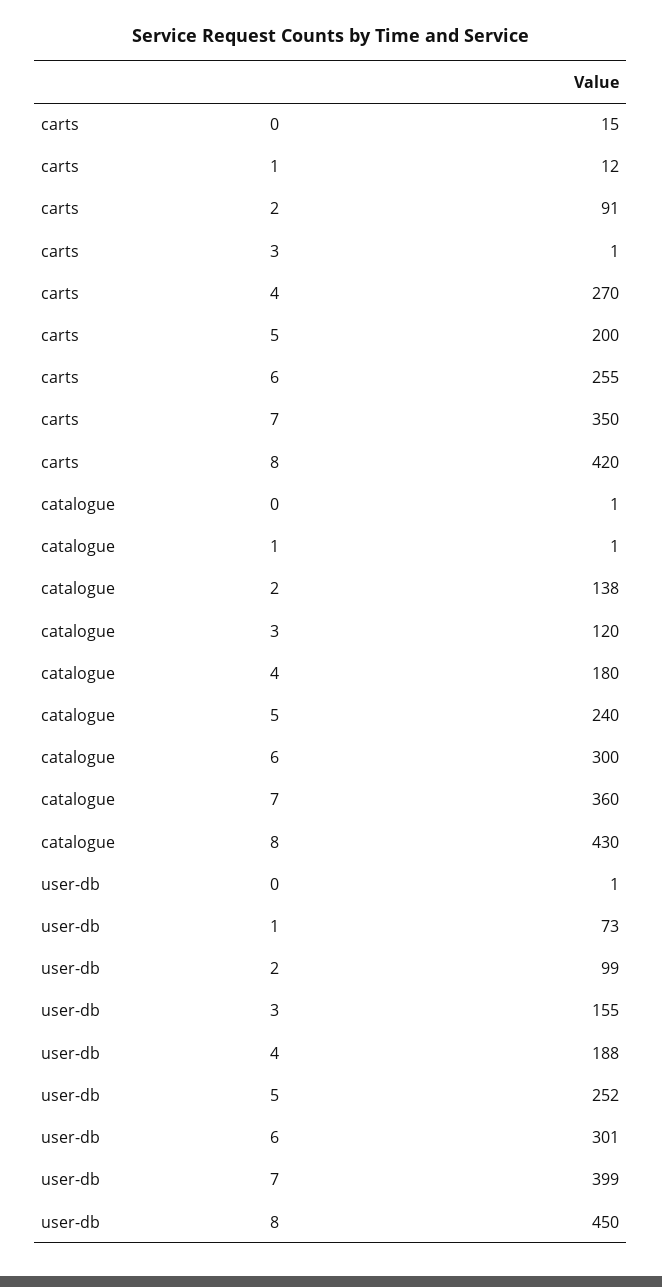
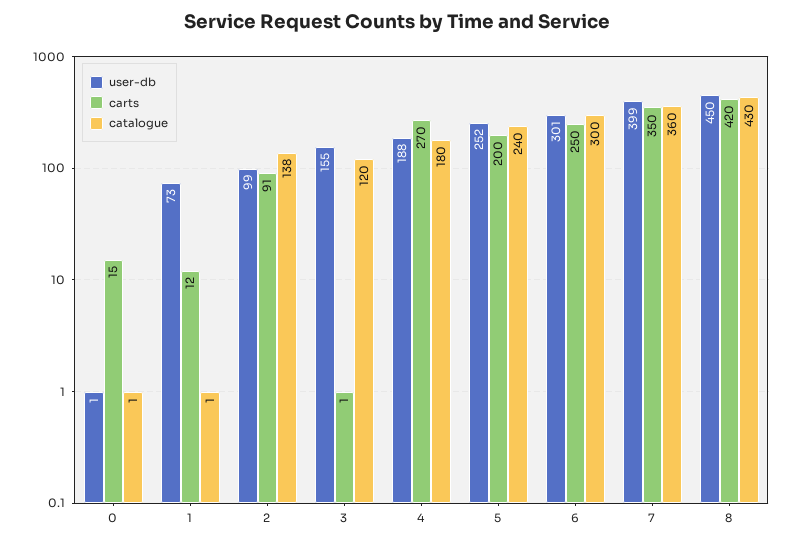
carts, 6: 255 -> 250

